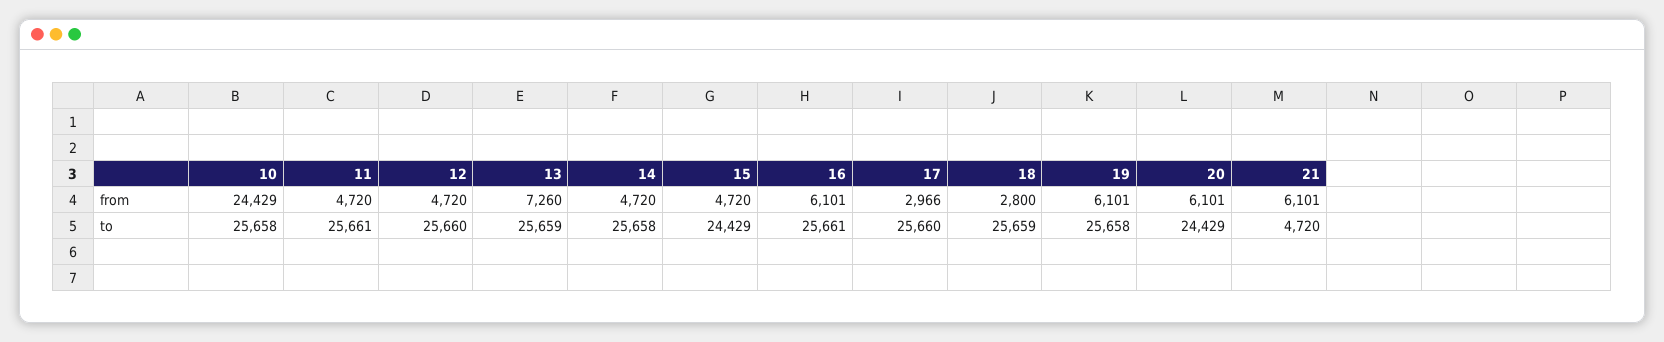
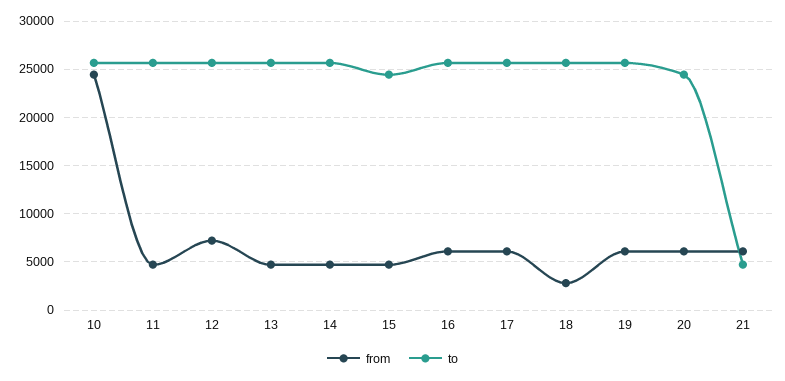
from, 12: 4720 -> 7000
from, 13: 7260 -> 5000
from, 17: 2966 -> 6000

